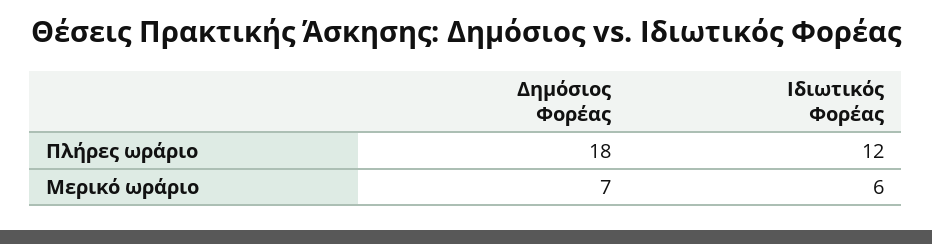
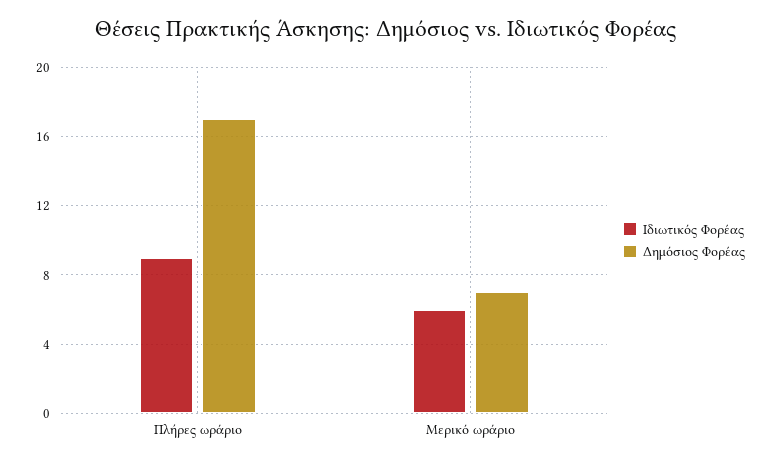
Δημόσιος Φορέας, Πλήρες ωράριο: 18 -> 17
Ιδιωτικός Φορέας, Πλήρες ωράριο: 12 -> 9

